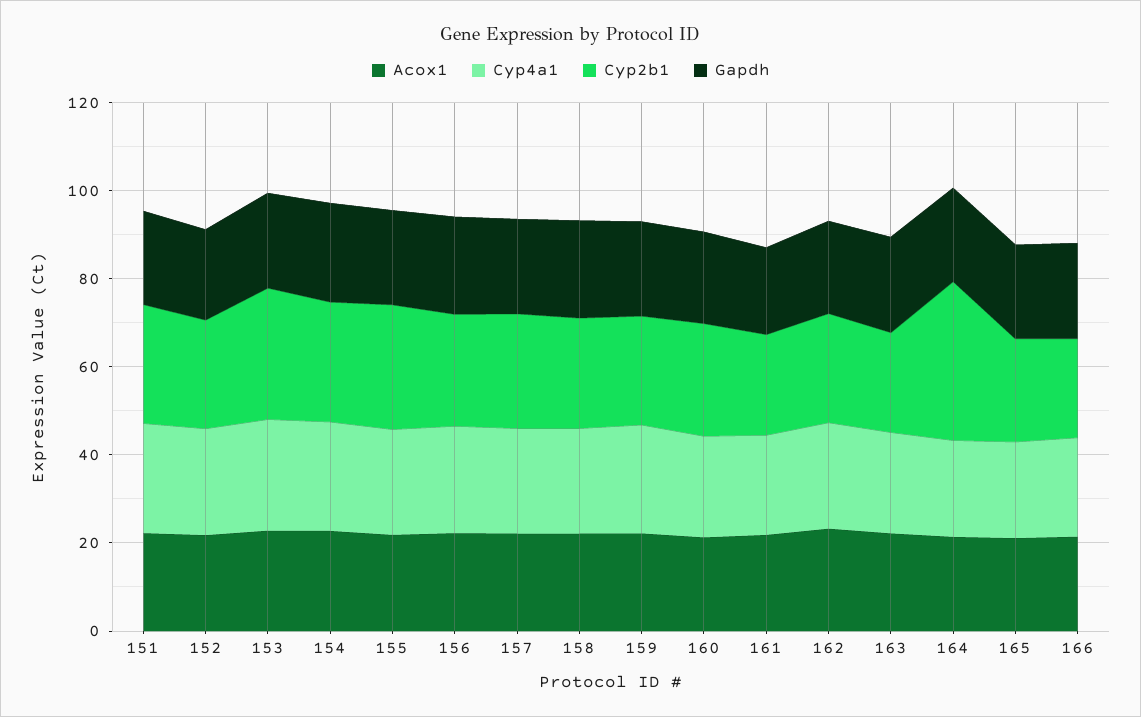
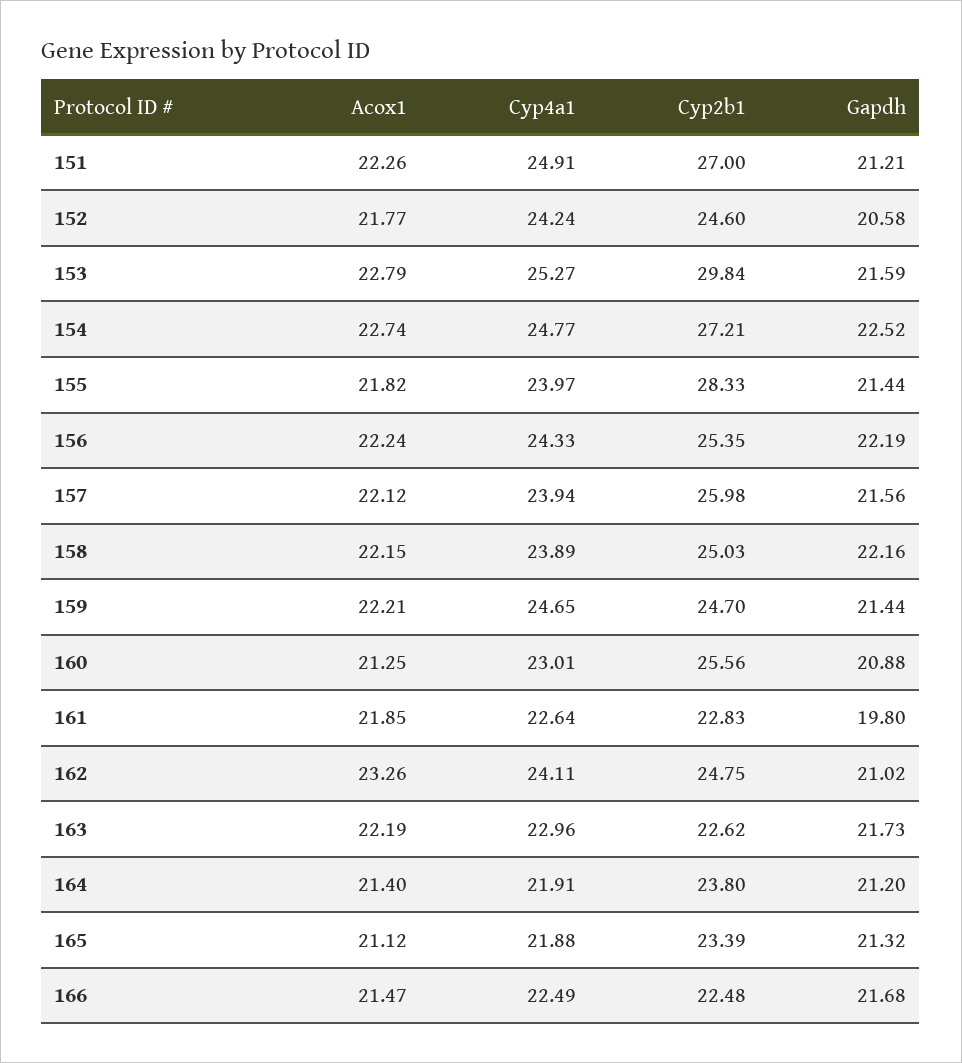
Cyp2b1, 164: 35 -> 23.8

